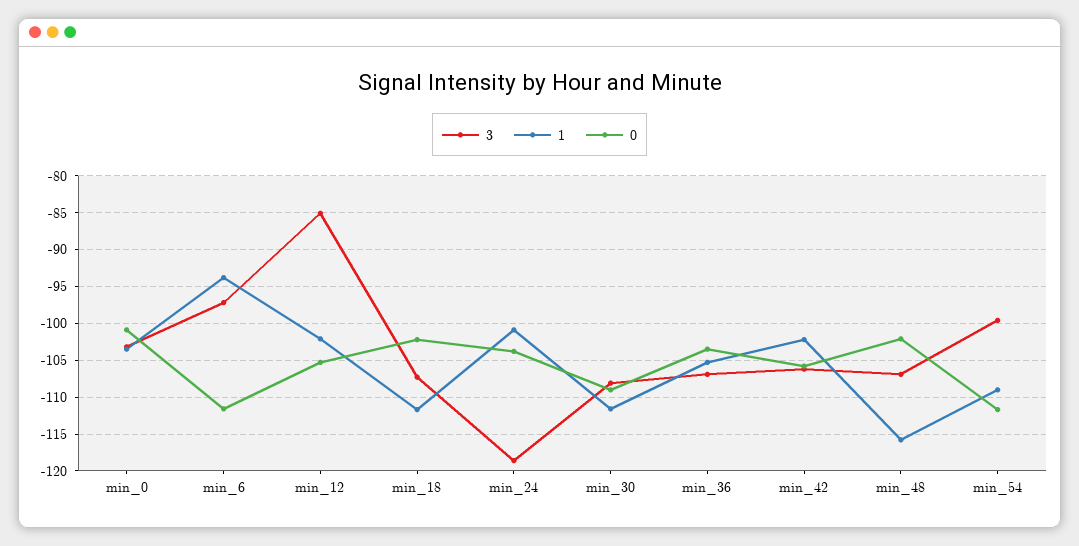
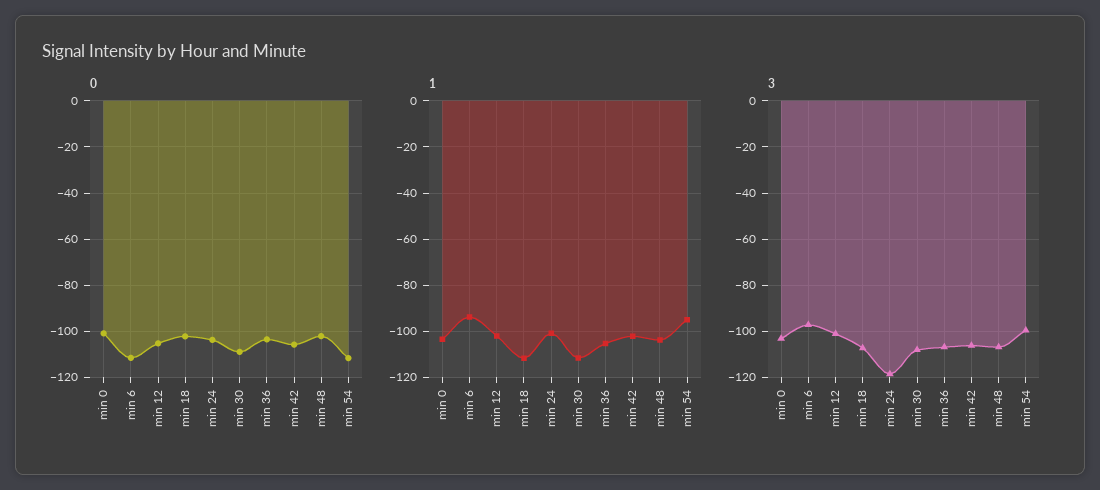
3, min_12: -85 -> -100
1, min_48: -116 -> -105
1, min_54: -109 -> -95

